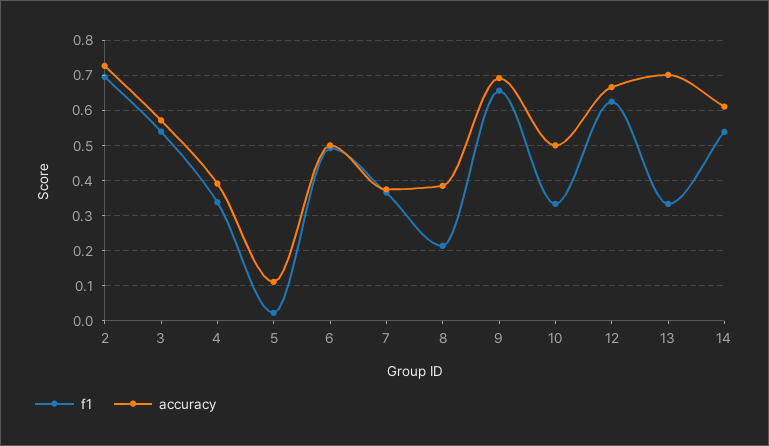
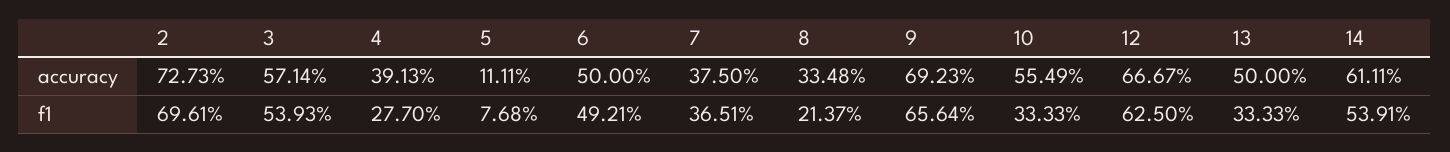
f1, 4: 0.34 -> 0.277
f1, 5: 0.02 -> 0.0768
accuracy, 8: 0.38 -> 0.3348
accuracy, 10: 0.5 -> 0.5549
accuracy, 13: 0.7 -> 0.5

